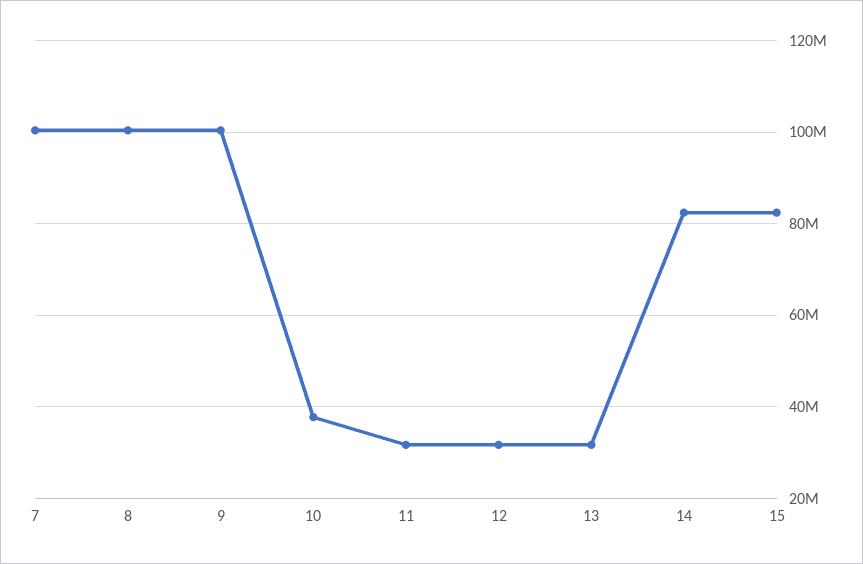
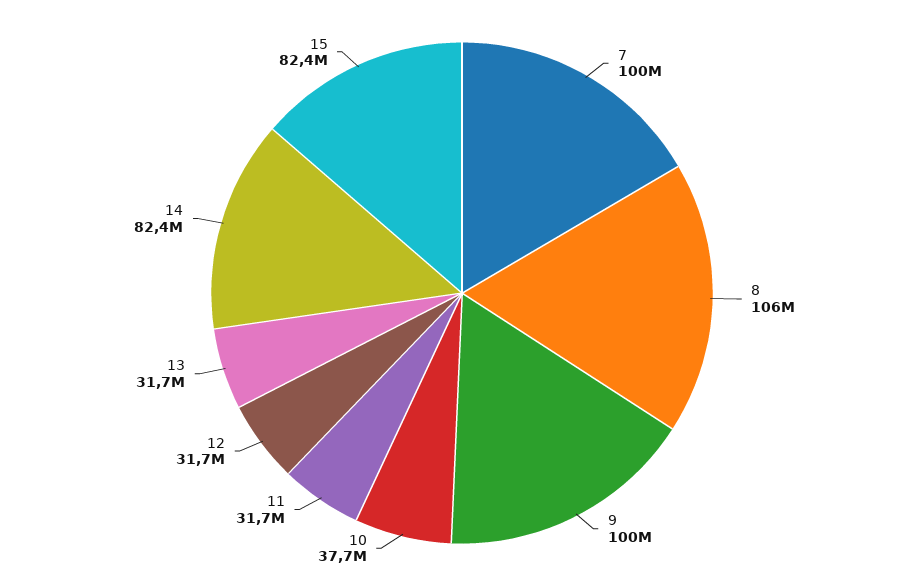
8: 100000000 -> 106000000

